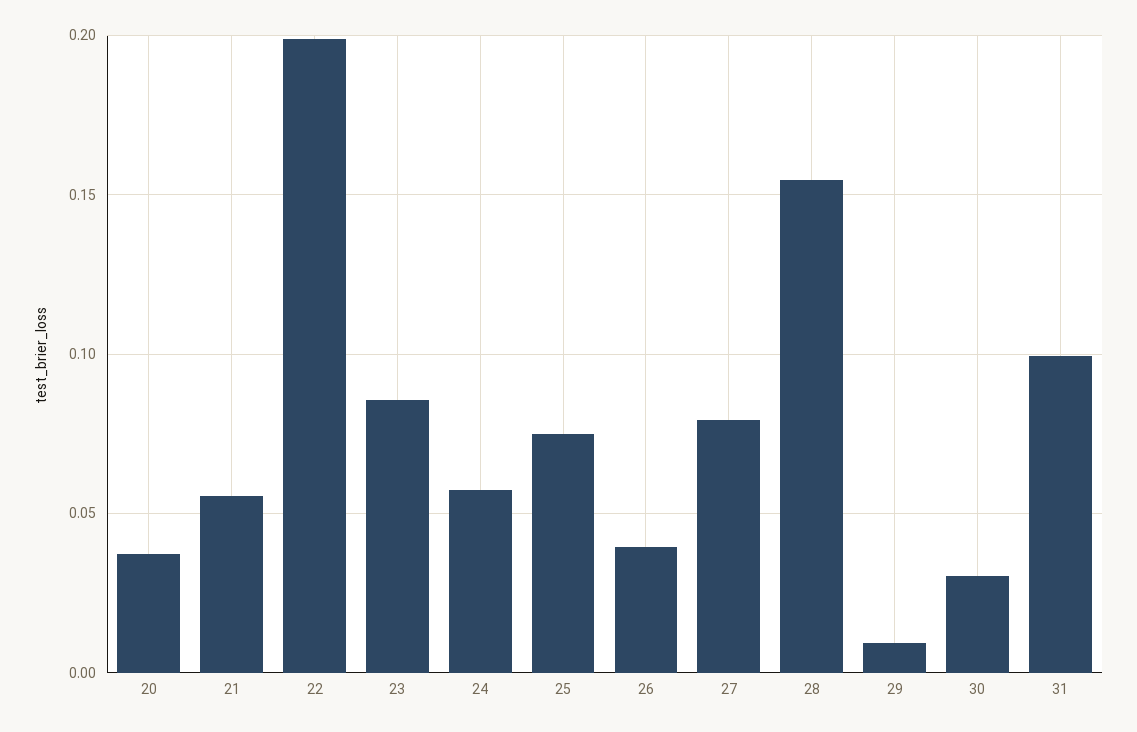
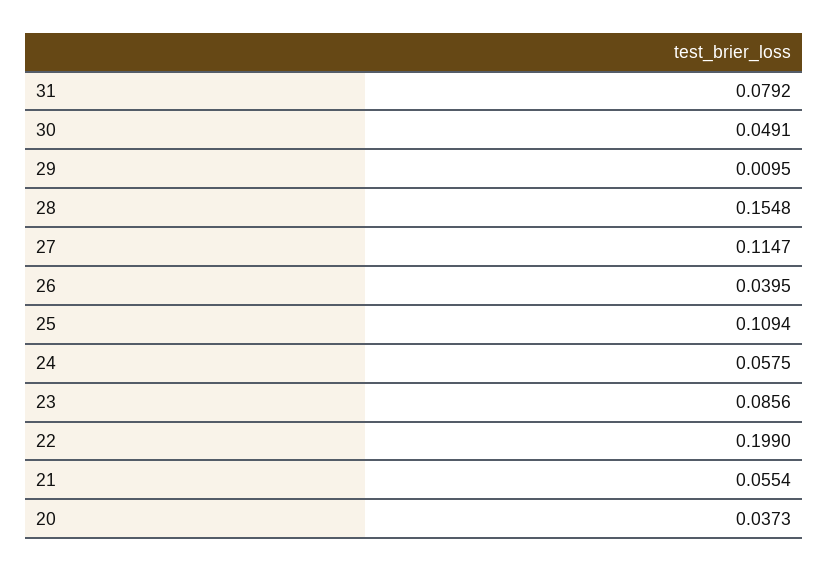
25: 0.075 -> 0.1094
27: 0.08 -> 0.1147
30: 0.03 -> 0.0491
31: 0.1 -> 0.0792

